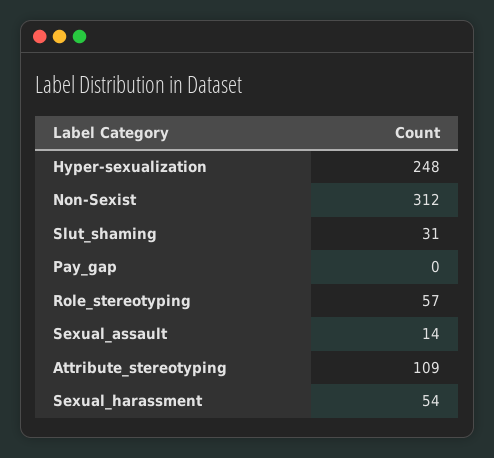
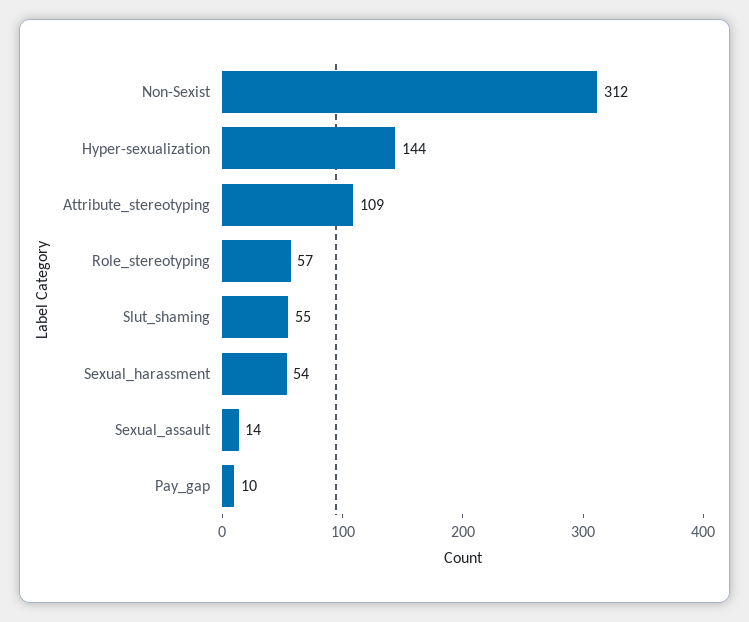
Hyper-sexualization: 248 -> 144
Slut_shaming: 31 -> 55
Pay_gap: 0 -> 10

